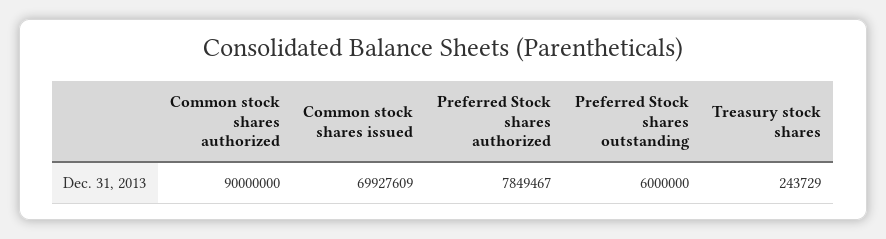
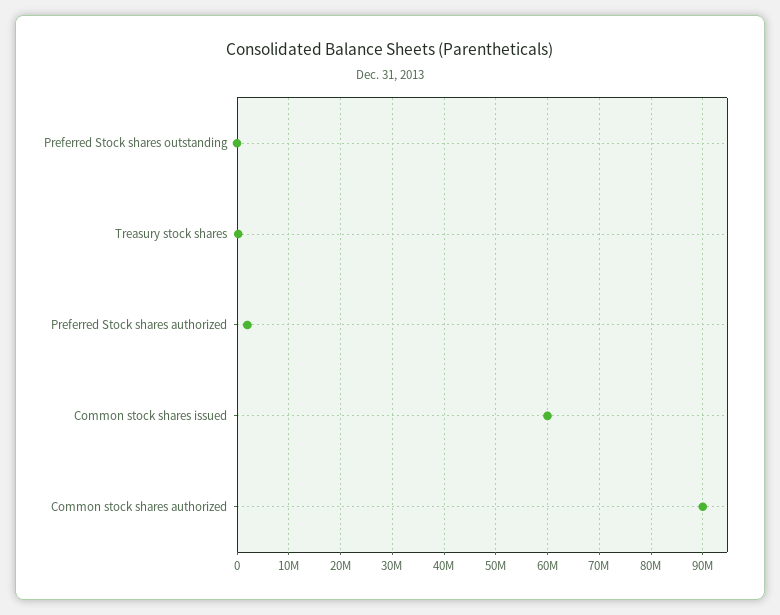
Common stock shares issued: 69927609 -> 60000000
Preferred Stock shares authorized: 7849467 -> 2000000
Preferred Stock shares outstanding: 6000000 -> 0

